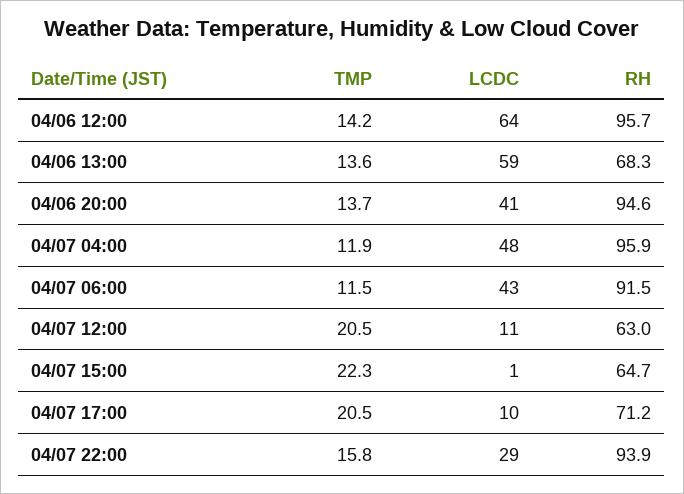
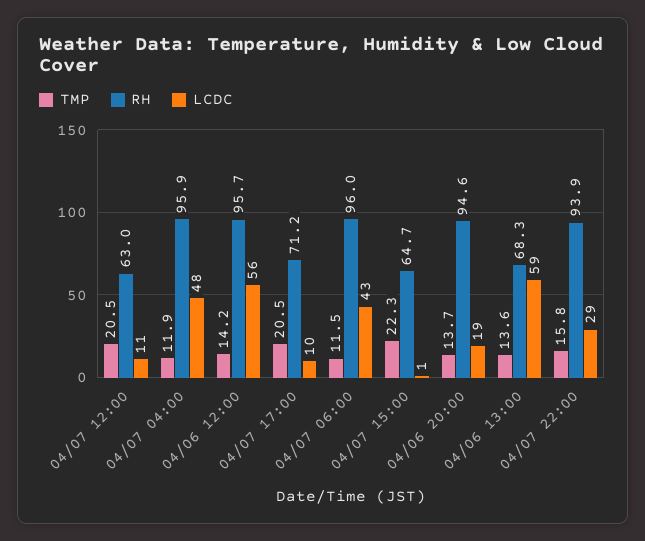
LCDC, 04/06 12:00: 64 -> 56
LCDC, 04/06 20:00: 41 -> 19
RH, 04/07 06:00: 91.5 -> 96

